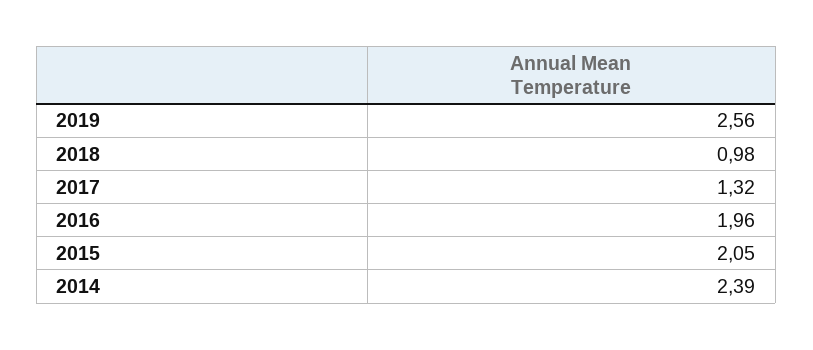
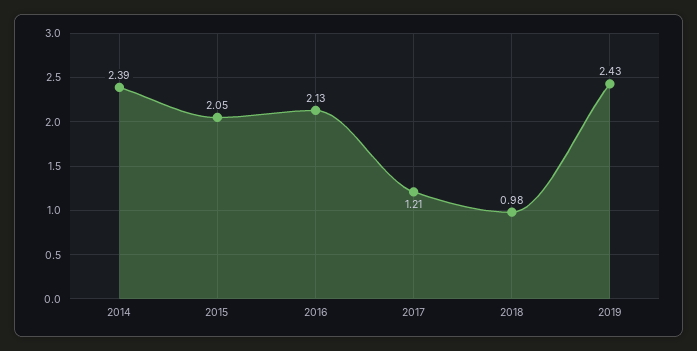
2019: 2.56 -> 2.43
2017: 1.32 -> 1.21
2016: 1.96 -> 2.13

